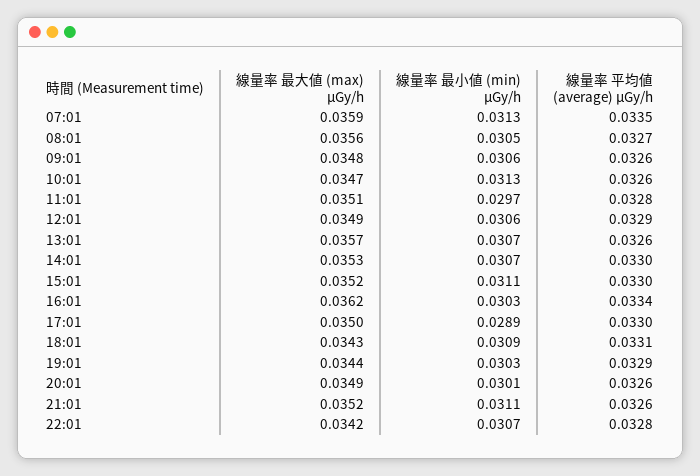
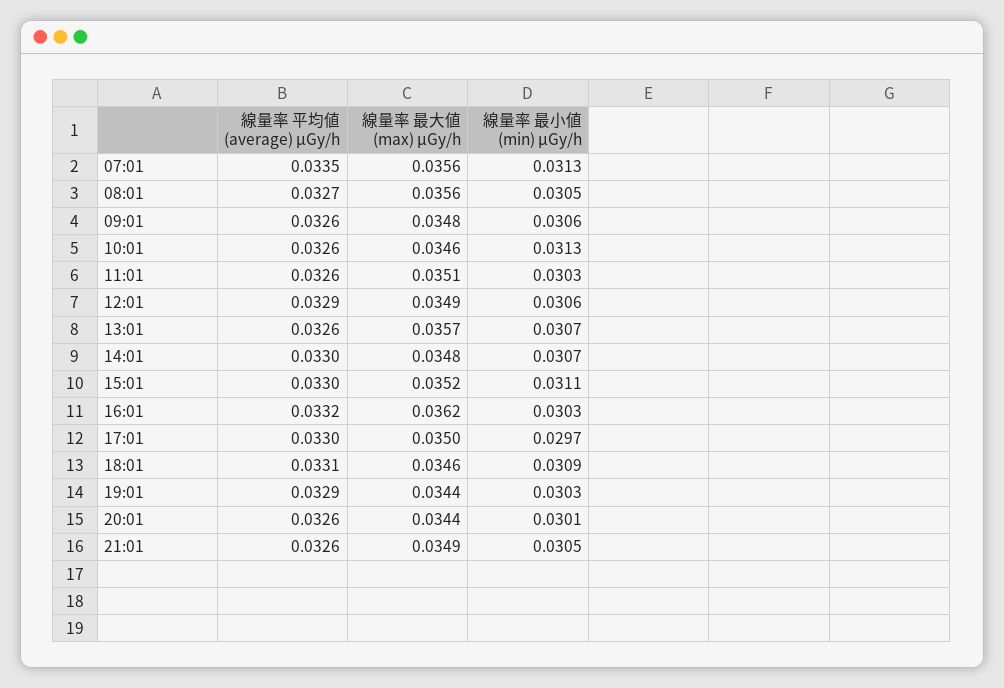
線量率 最大値 (max) μGy/h, 07:01: 0.0359 -> 0.0356
線量率 最大値 (max) μGy/h, 10:01: 0.0347 -> 0.0346
線量率 最小値 (min) μGy/h, 11:01: 0.0297 -> 0.0303
線量率 平均値 (average) μGy/h, 11:01: 0.0328 -> 0.0326
線量率 最大値 (max) μGy/h, 14:01: 0.0353 -> 0.0348
線量率 平均値 (average) μGy/h, 16:01: 0.0334 -> 0.0332
線量率 最小値 (min) μGy/h, 17:01: 0.0289 -> 0.0297
線量率 最大値 (max) μGy/h, 18:01: 0.0343 -> 0.0346
線量率 最大値 (max) μGy/h, 20:01: 0.0349 -> 0.0344
線量率 最大値 (max) μGy/h, 21:01: 0.0352 -> 0.0349
線量率 最小値 (min) μGy/h, 21:01: 0.0311 -> 0.0305
線量率 最大値 (max) μGy/h, 22:01: 0.0342 -> none
線量率 最小値 (min) μGy/h, 22:01: 0.0307 -> none
線量率 平均値 (average) μGy/h, 22:01: 0.0328 -> none

